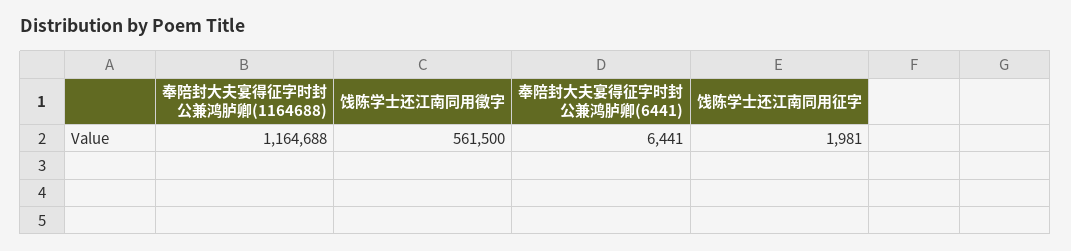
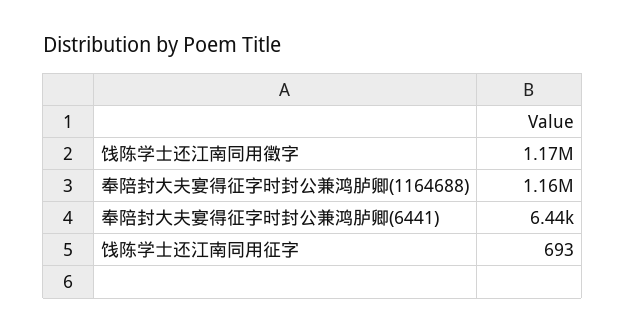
饯陈学士还江南同用徵字: 561500 -> 1170000
饯陈学士还江南同用征字: 1981 -> 693

